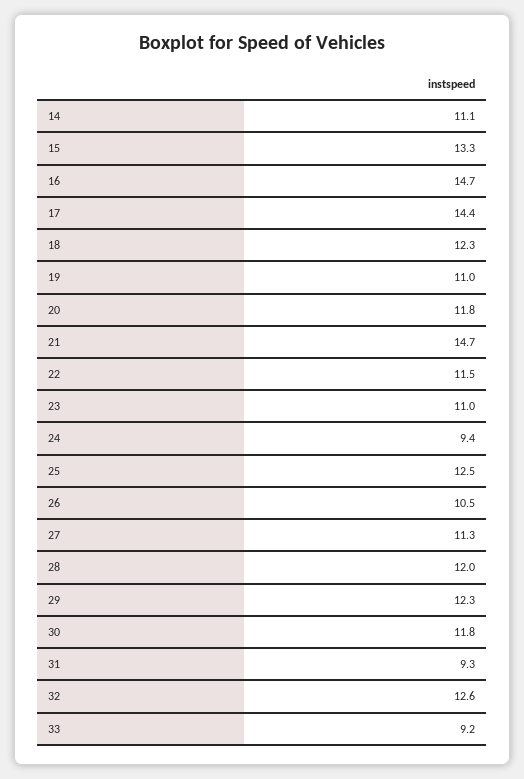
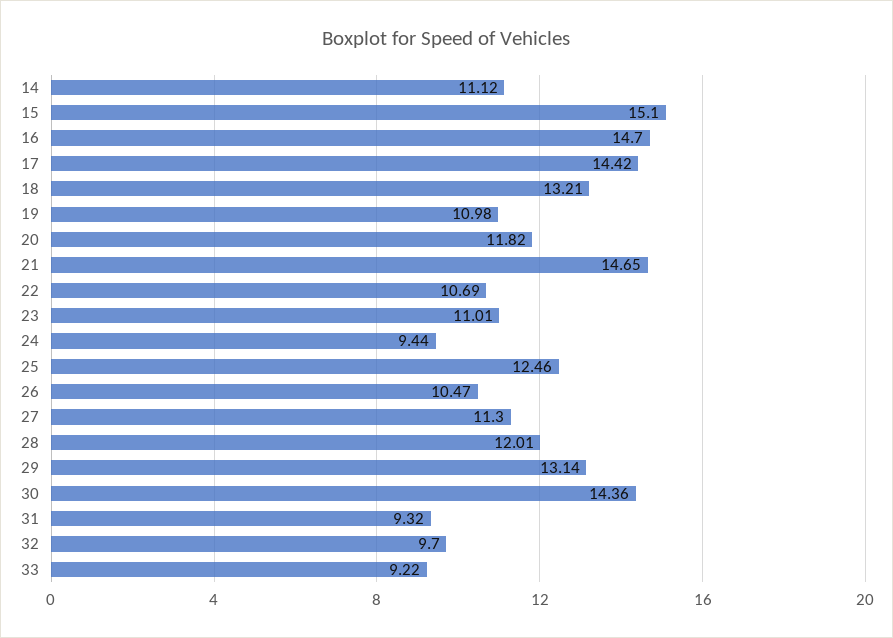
15: 13.3 -> 15.1
18: 12.3 -> 13.21
22: 11.5 -> 10.69
29: 12.3 -> 13.14
30: 11.8 -> 14.36
32: 12.6 -> 9.7

